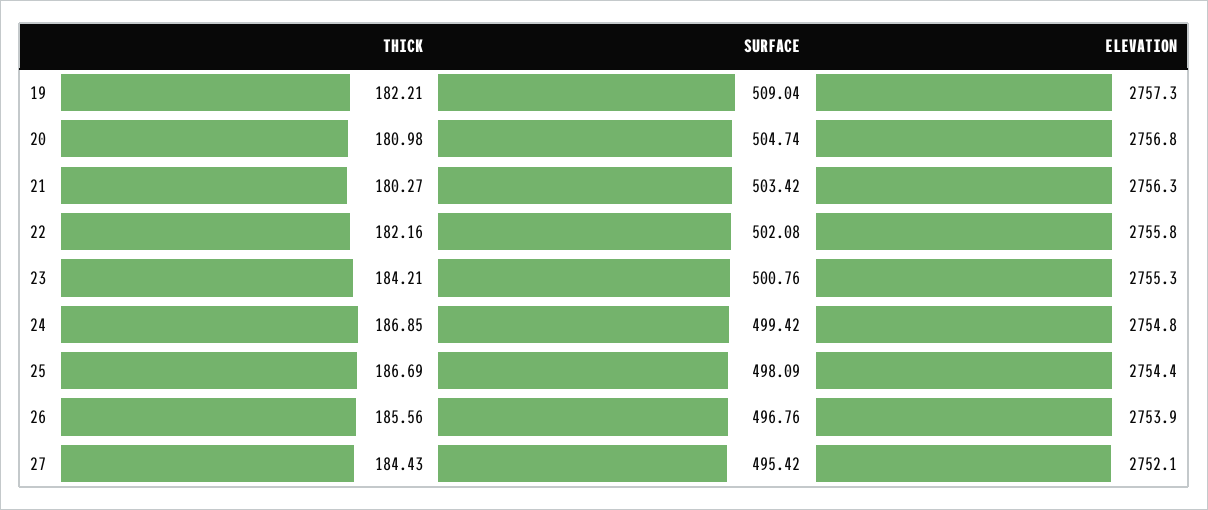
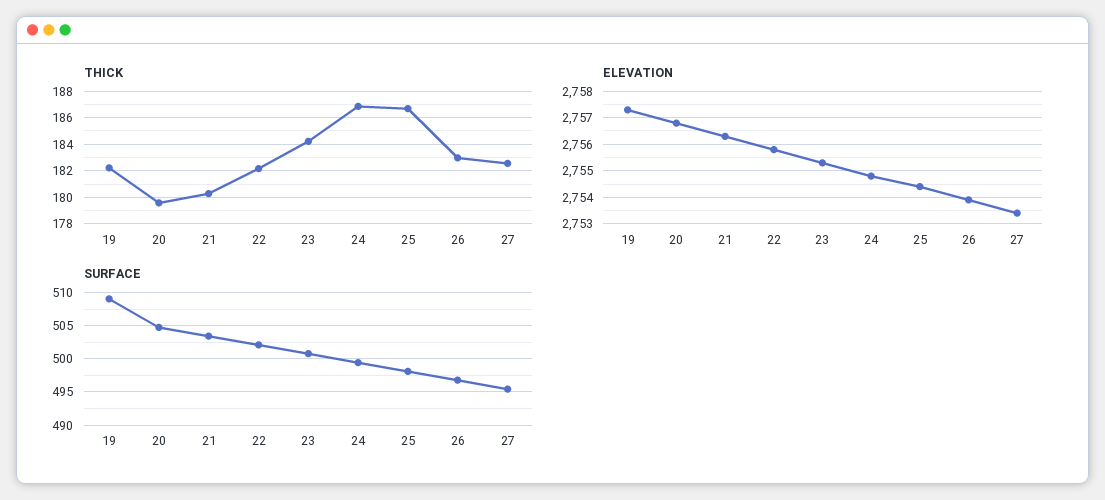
THICK, 20: 180.98 -> 179.5
THICK, 26: 185.56 -> 183
THICK, 27: 184.43 -> 182.5
ELEVATION, 27: 2752.1 -> 2753.5

